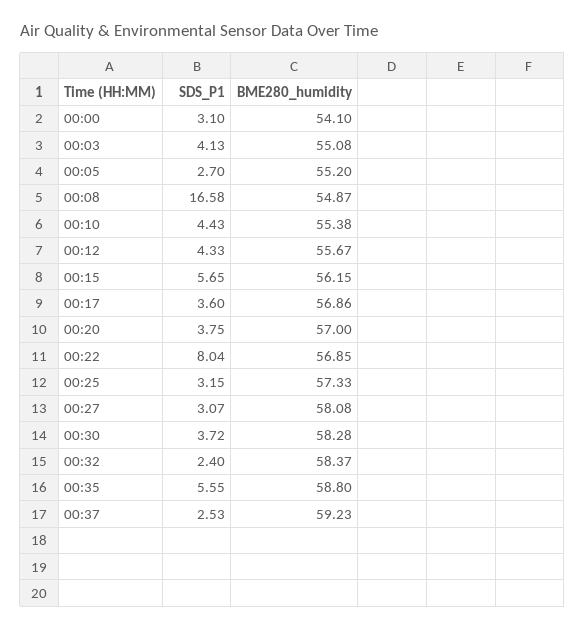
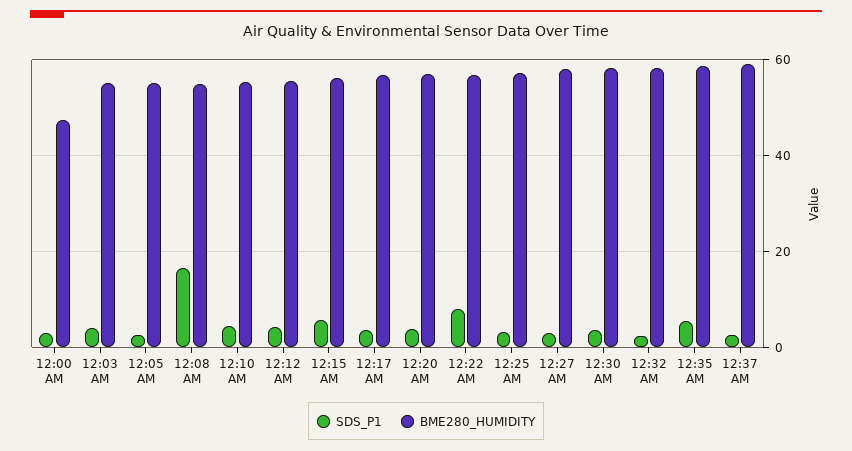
BME280_humidity, 00:00: 54.1 -> 48

